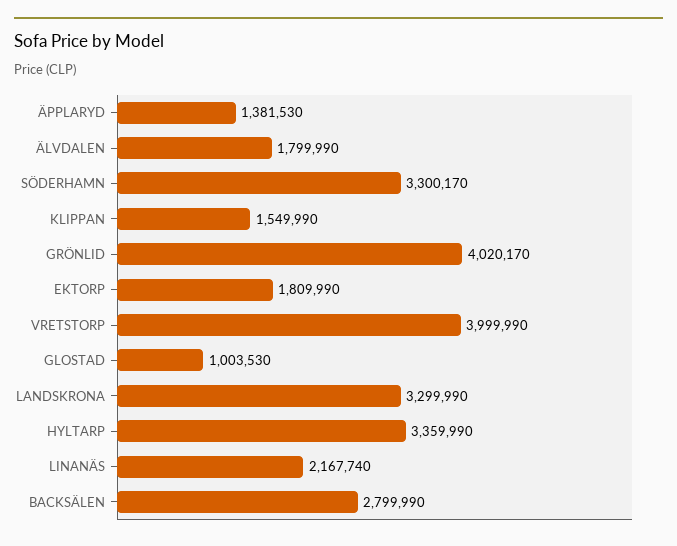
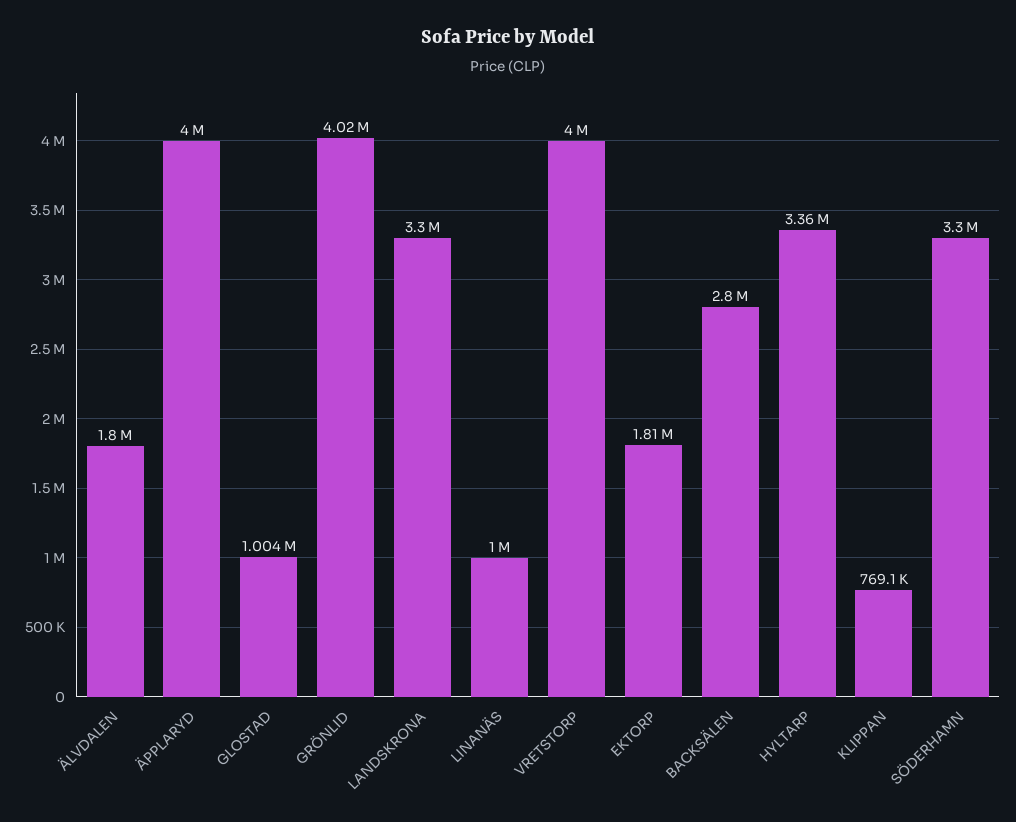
ÄPPLARYD: 1381530 -> 4000000
KLIPPAN: 1549990 -> 769100
LINANÄS: 2167740 -> 1000000

